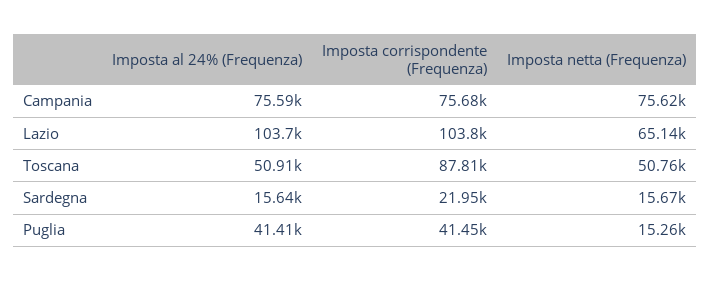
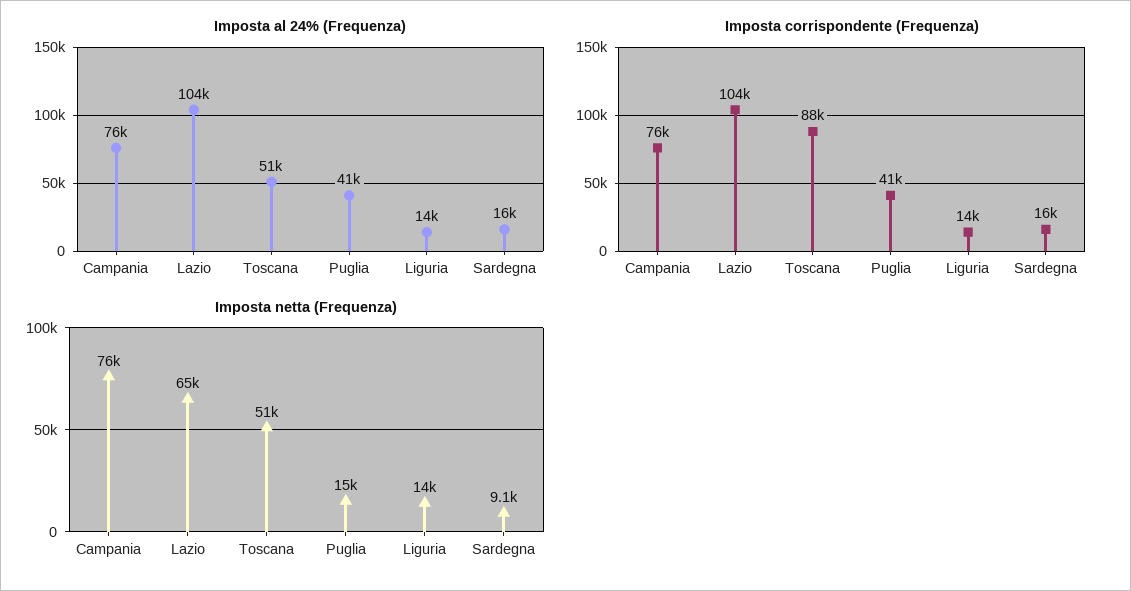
Imposta corrispondente (Frequenza), Sardegna: 21950 -> 16000
Imposta netta (Frequenza), Sardegna: 15670 -> 9100
Imposta al 24% (Frequenza), Liguria: none -> 14000
Imposta corrispondente (Frequenza), Liguria: none -> 14000
Imposta netta (Frequenza), Liguria: none -> 14000

